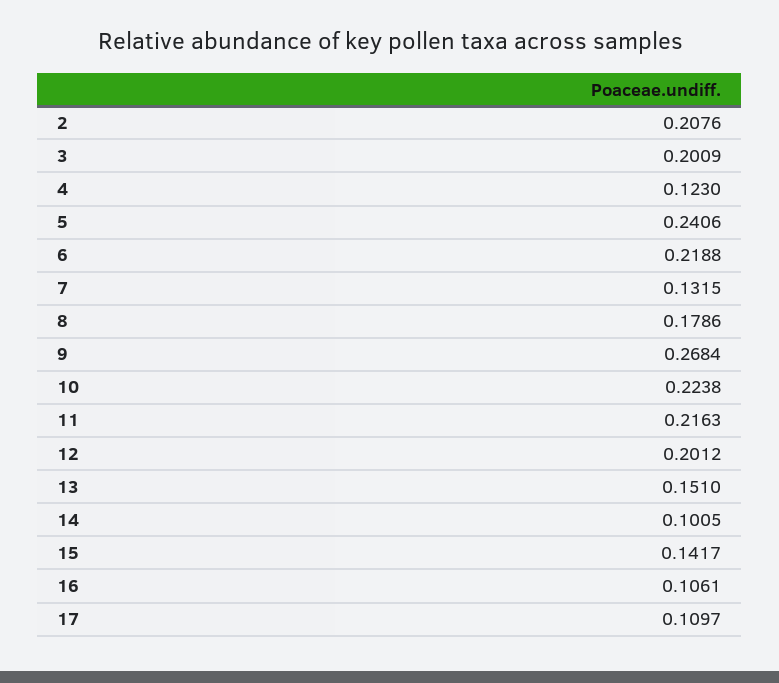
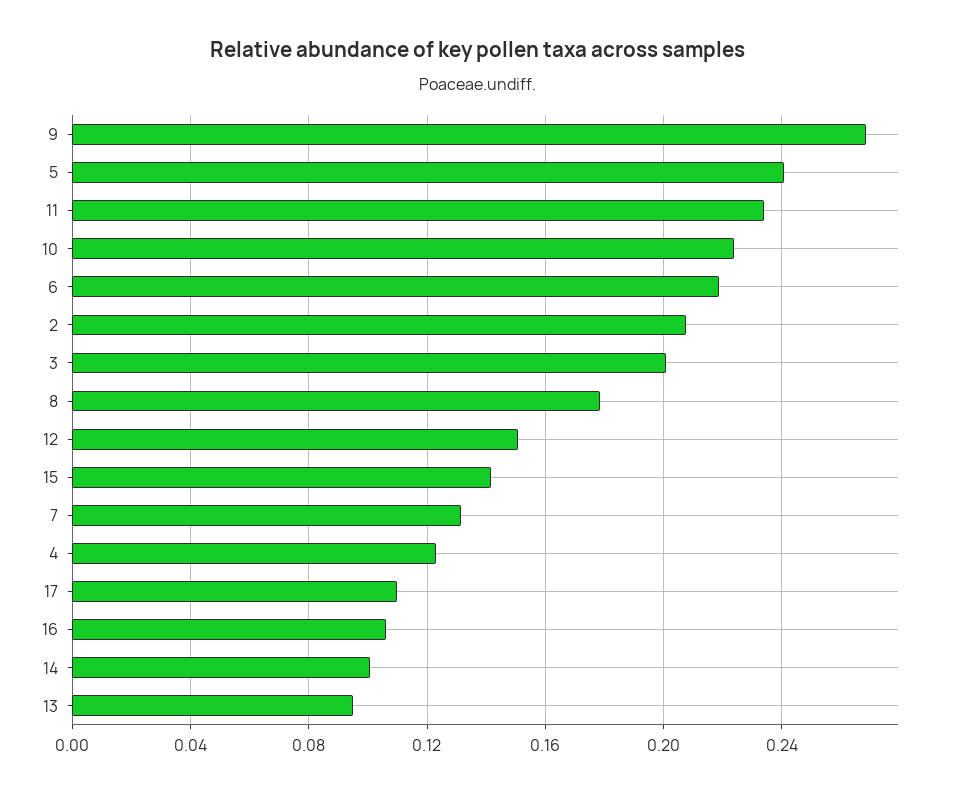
11: 0.2163 -> 0.235
12: 0.2012 -> 0.15
13: 0.151 -> 0.095

